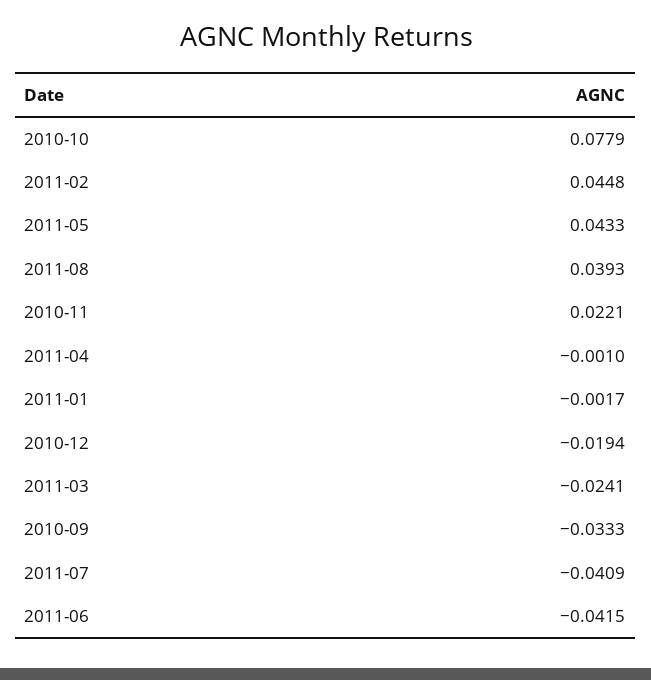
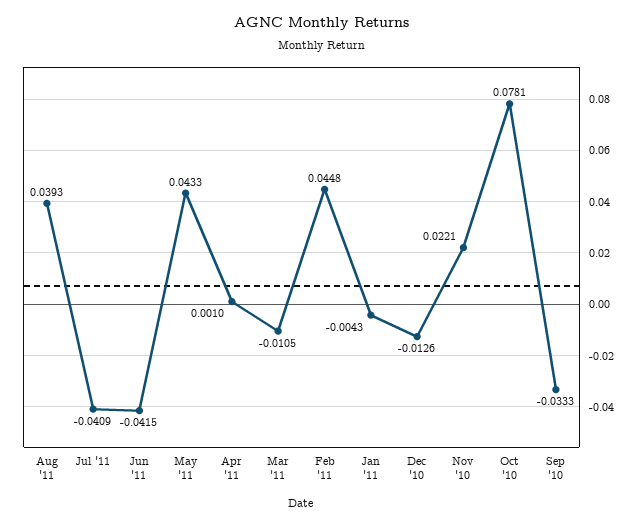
2010-10: 0.0779 -> 0.0781
2011-04: -0.001 -> 0.001
2011-01: -0.0017 -> -0.0043
2010-12: -0.0194 -> -0.0126
2011-03: -0.0241 -> -0.0105

